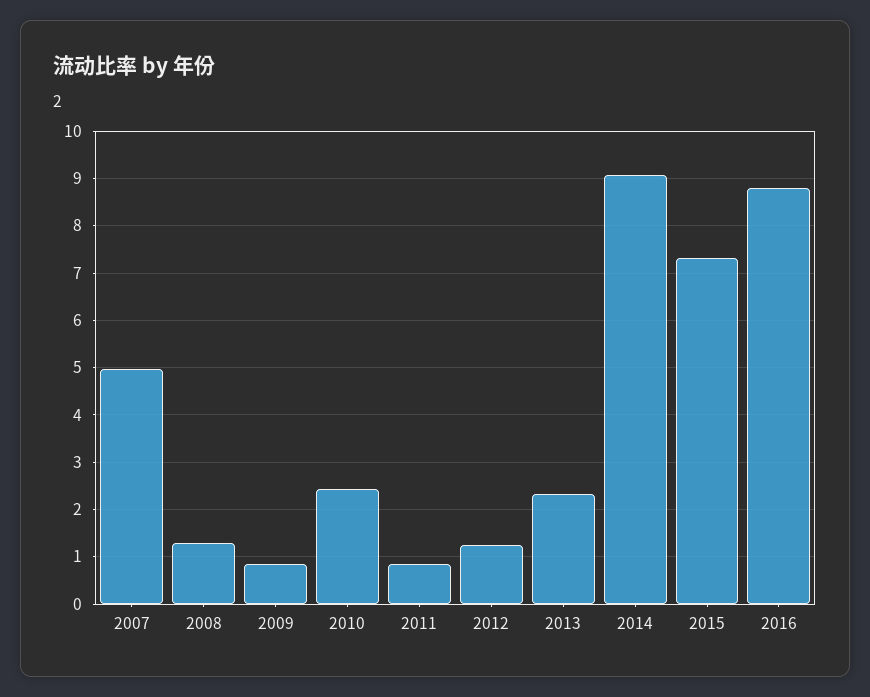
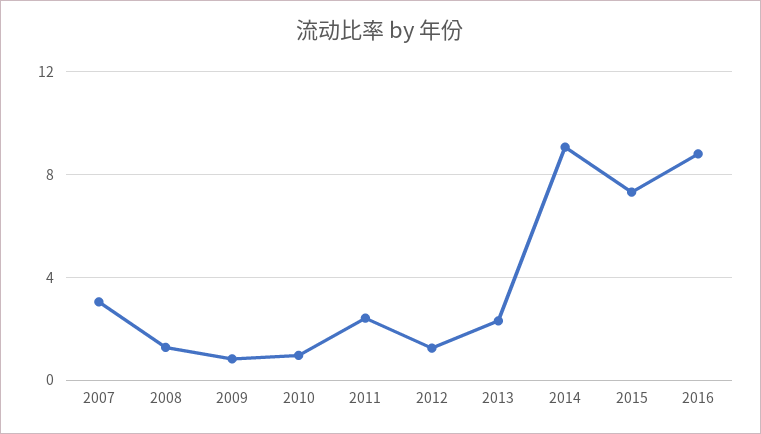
2007: 5 -> 3
2010: 2.4 -> 1
2011: 0.8 -> 2.5

